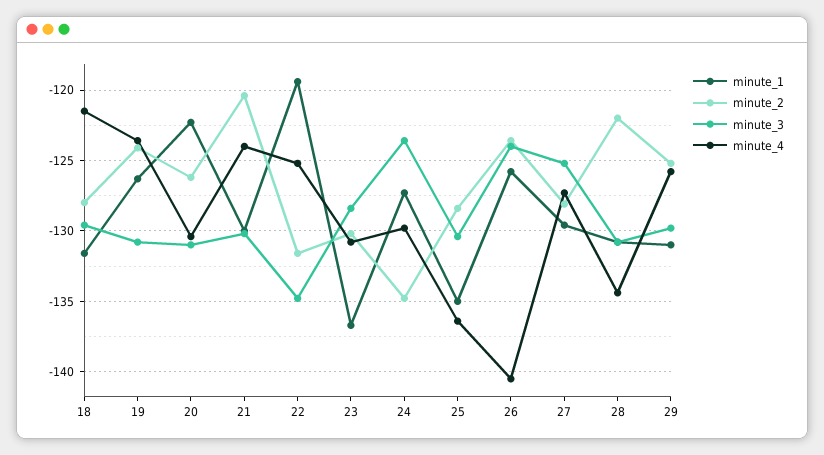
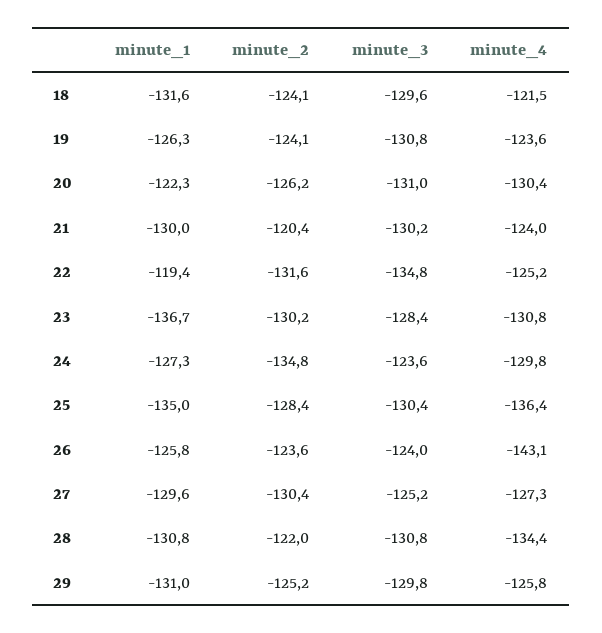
minute_2, 18: -128 -> -124.1
minute_4, 26: -140.5 -> -143.1
minute_2, 27: -128 -> -130.4

